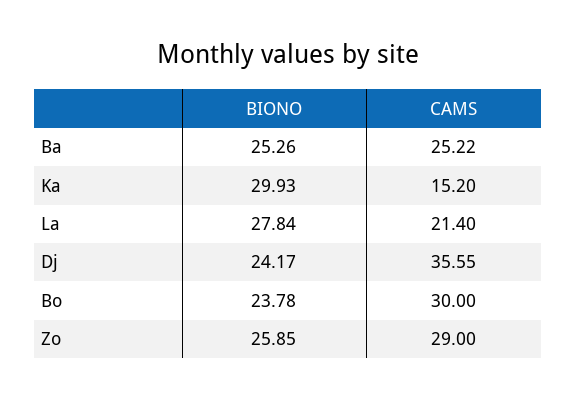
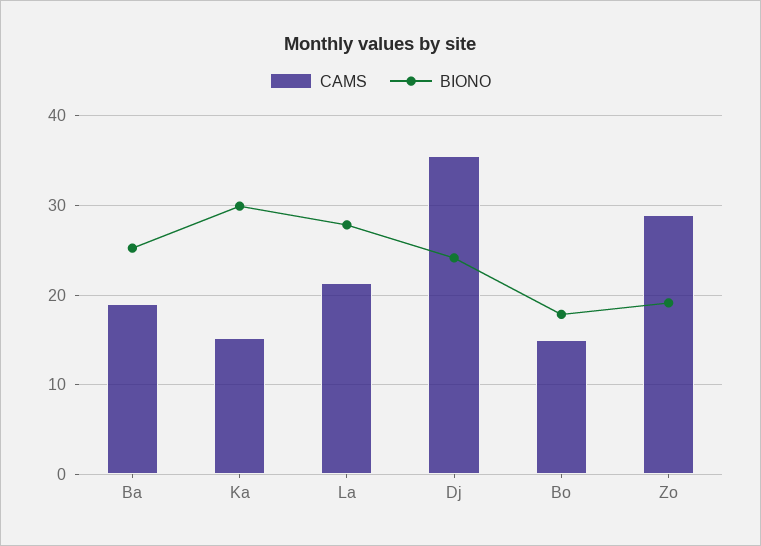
CAMS, Ba: 25.22 -> 19
BIONO, Bo: 23.78 -> 18
CAMS, Bo: 30 -> 15
BIONO, Zo: 25.85 -> 19

